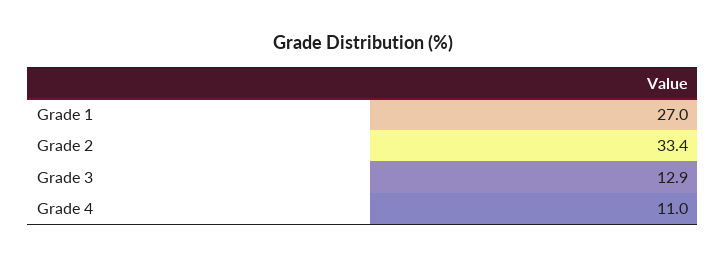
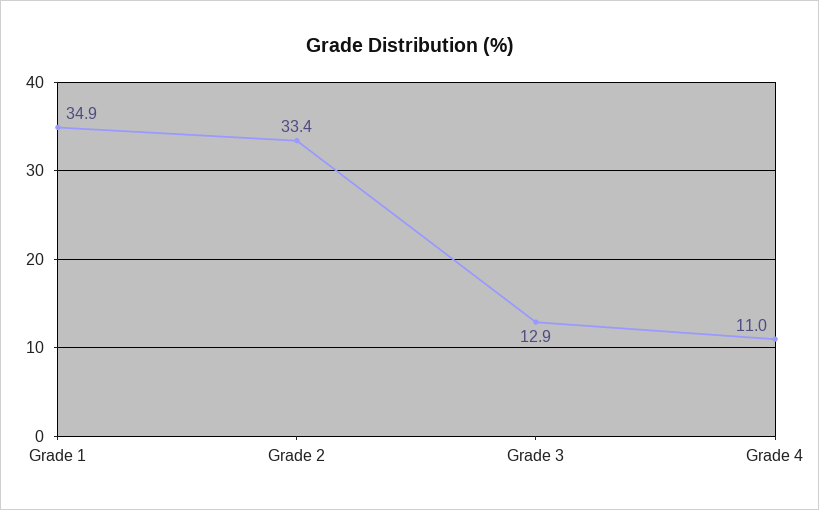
Grade 1: 27 -> 34.9

